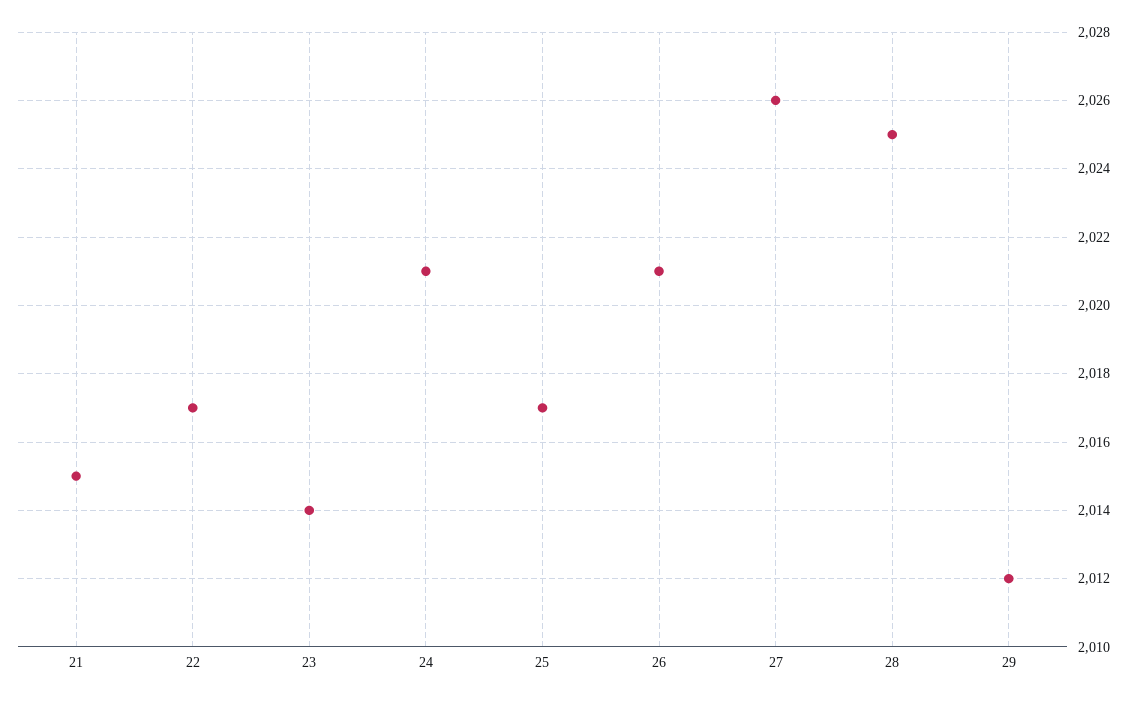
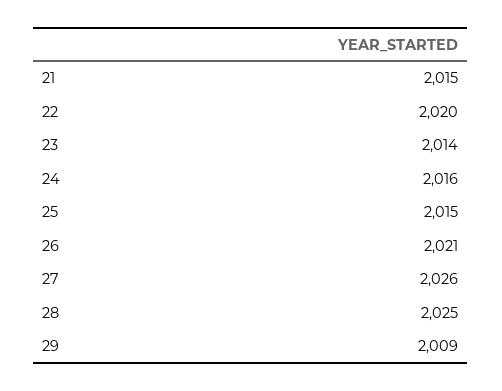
22: 2017 -> 2020
24: 2021 -> 2016
25: 2017 -> 2015
29: 2012 -> 2009

